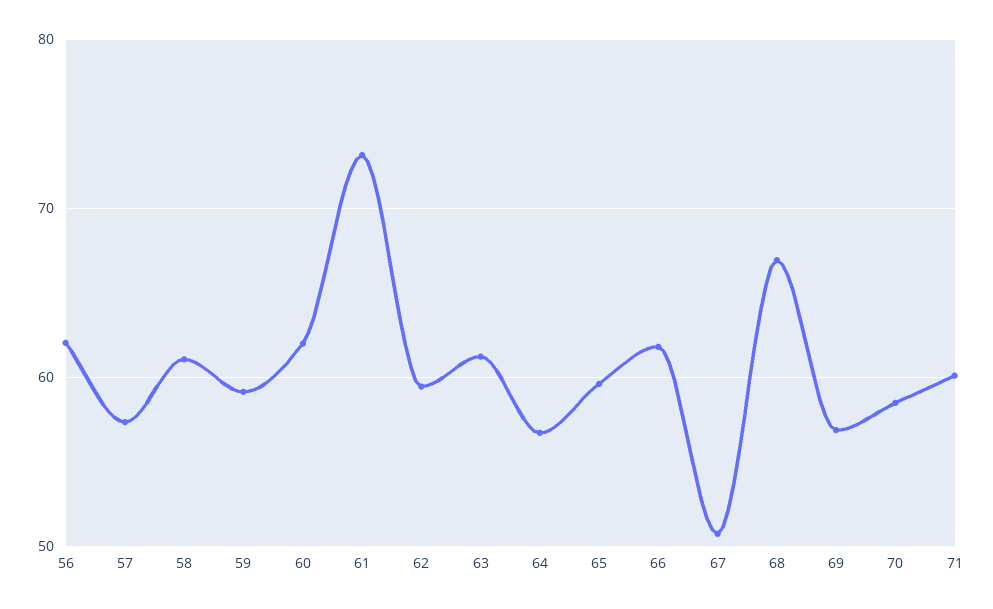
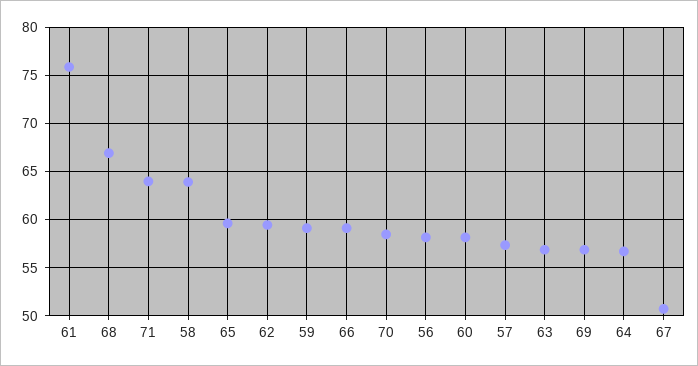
56: 62 -> 58
58: 61 -> 64
60: 62 -> 58
61: 73 -> 76
63: 61 -> 57
66: 62 -> 59
71: 60 -> 64

